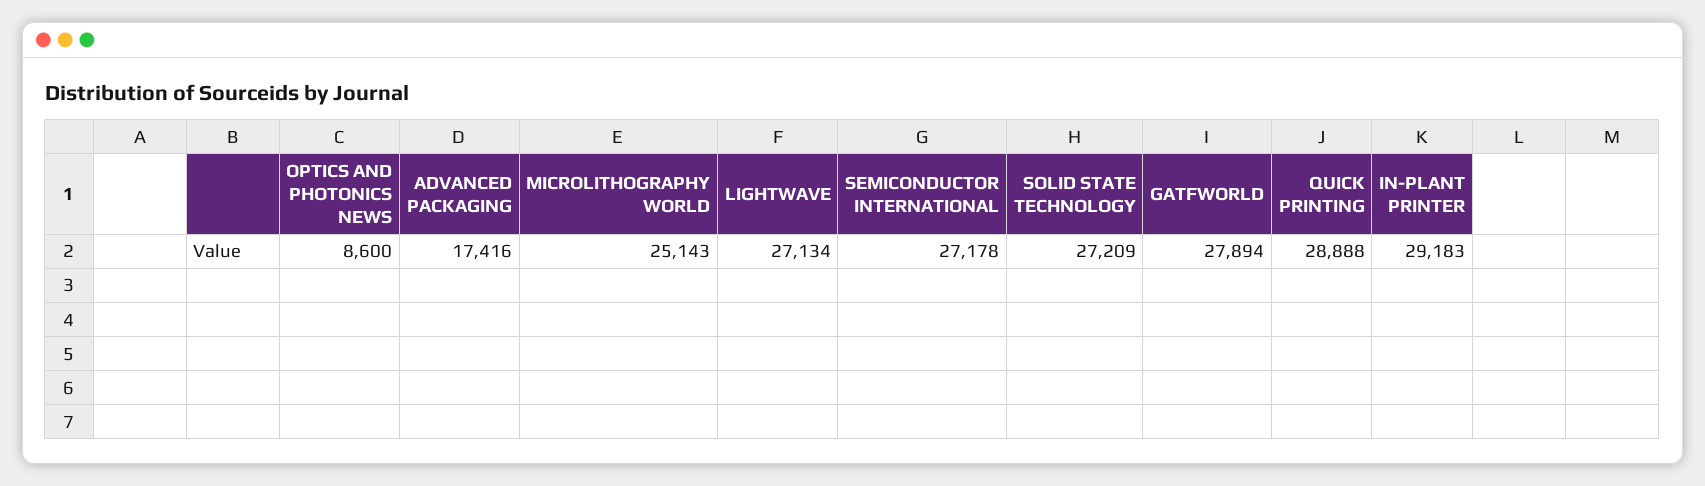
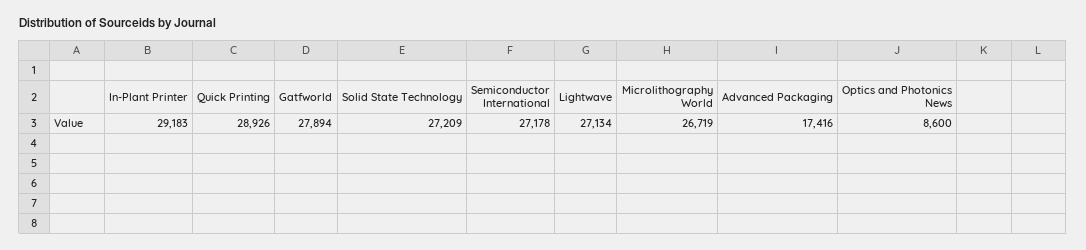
MICROLITHOGRAPHY WORLD: 25143 -> 26719
QUICK PRINTING: 28888 -> 28926

